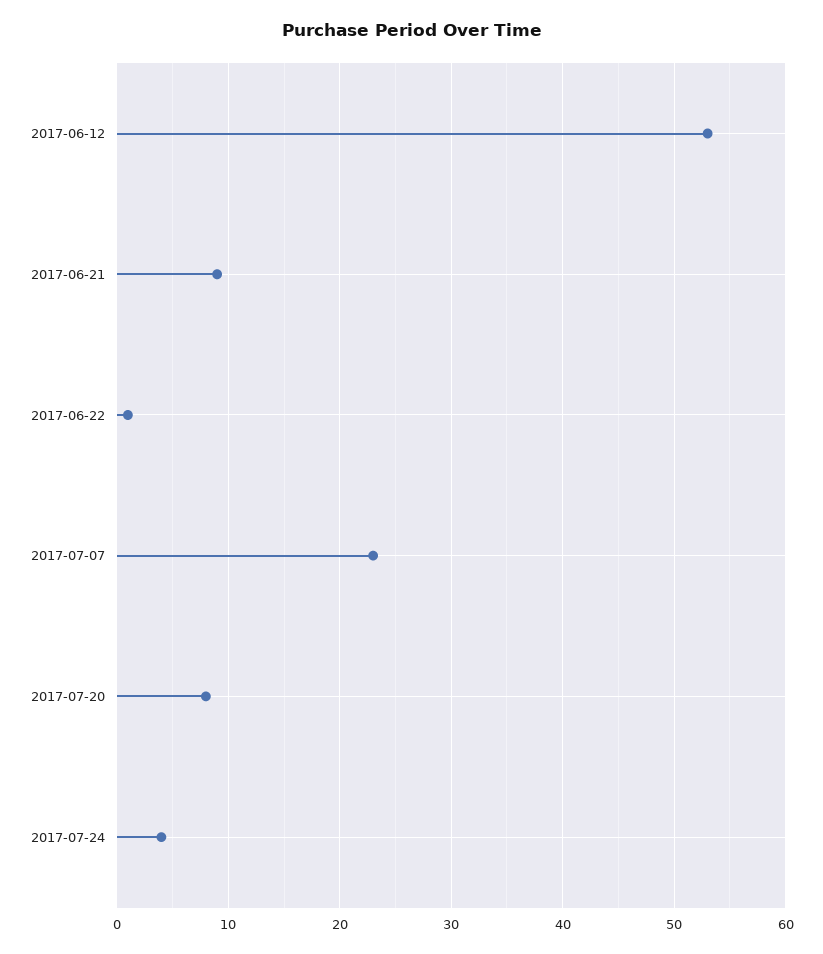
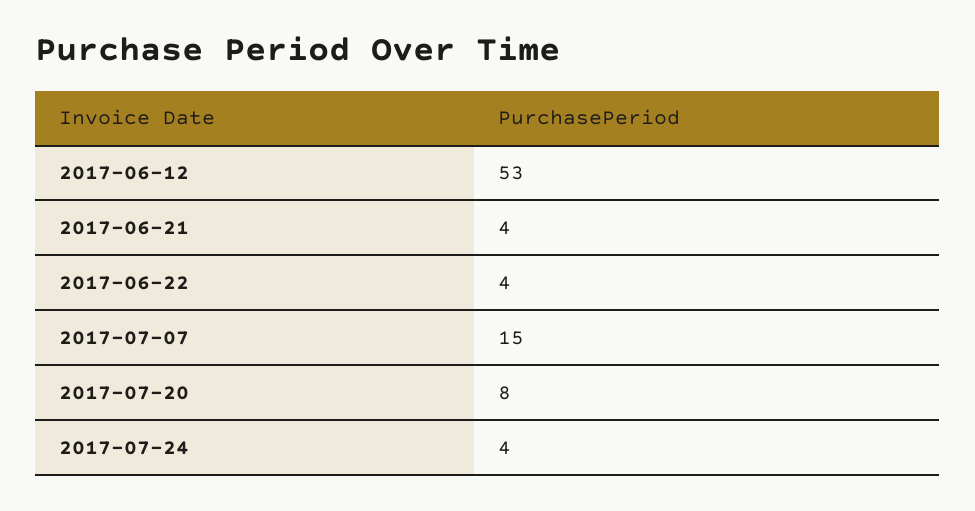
2017-06-21: 9 -> 4
2017-06-22: 1 -> 4
2017-07-07: 23 -> 15

